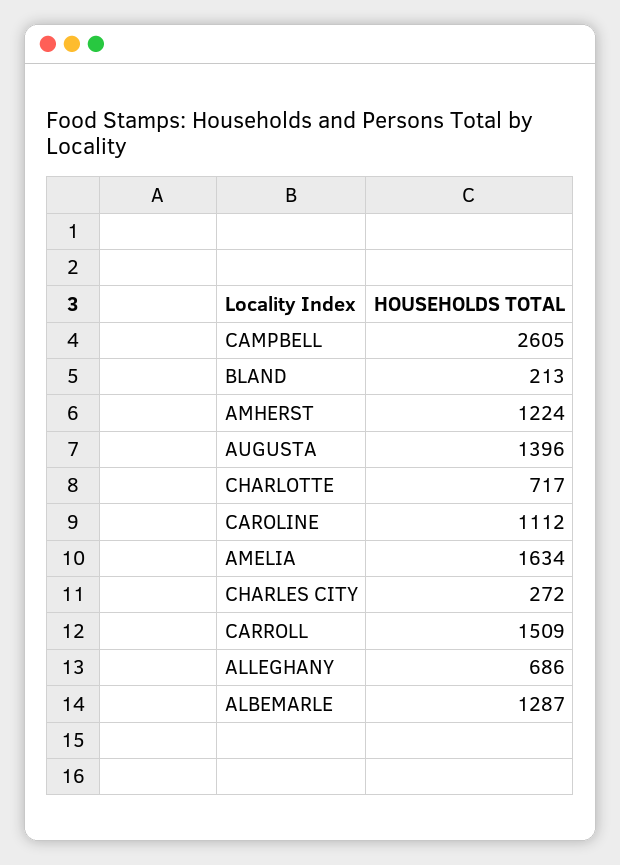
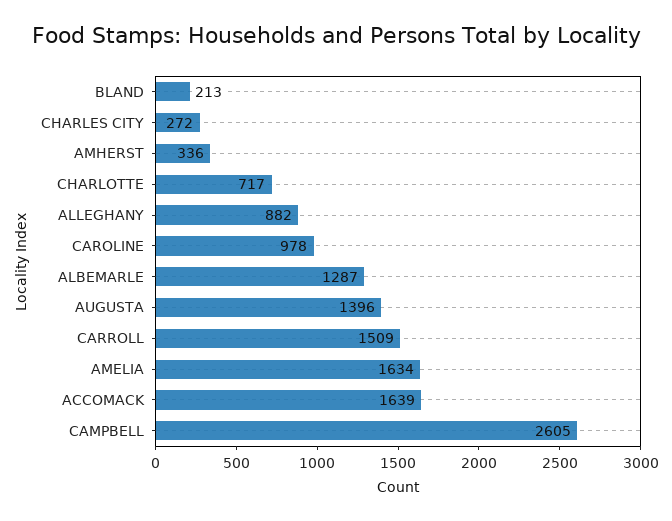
AMHERST: 1224 -> 336
CAROLINE: 1112 -> 978
ALLEGHANY: 686 -> 882
ACCOMACK: none -> 1639

